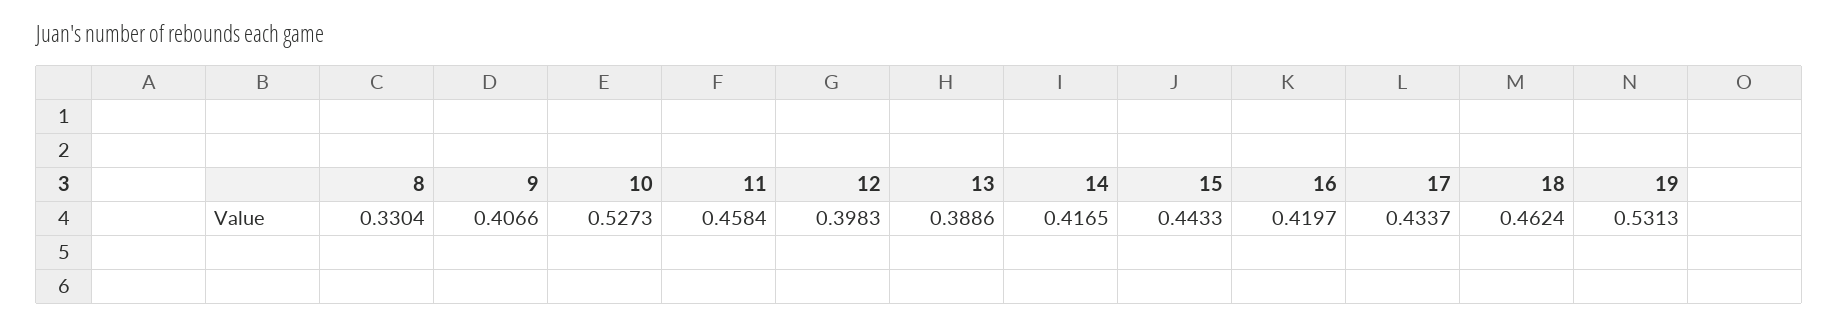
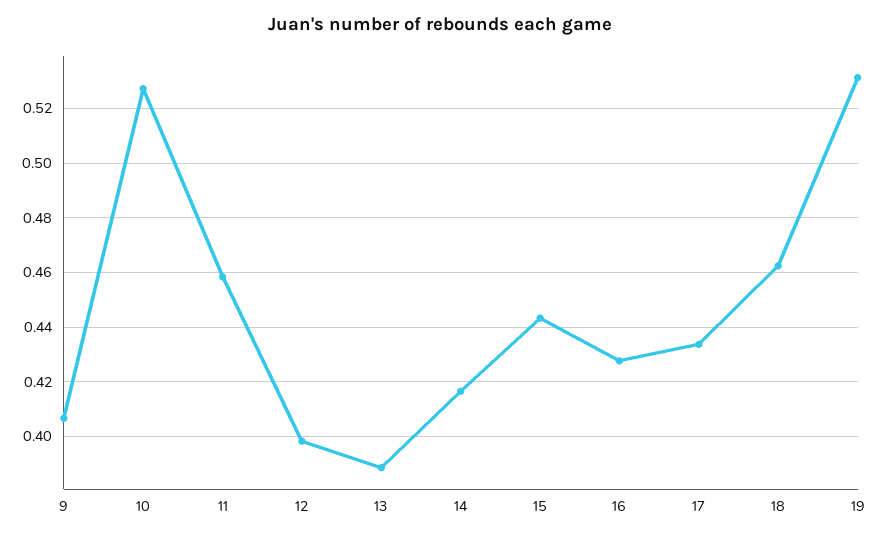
8: 0.3304 -> none
16: 0.4197 -> 0.4275

